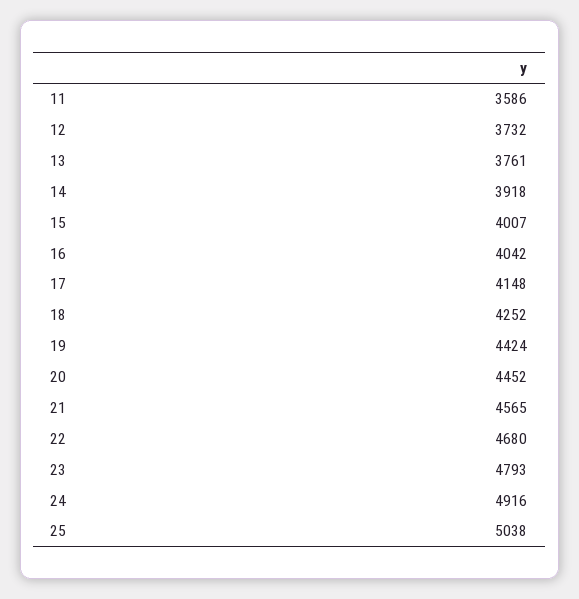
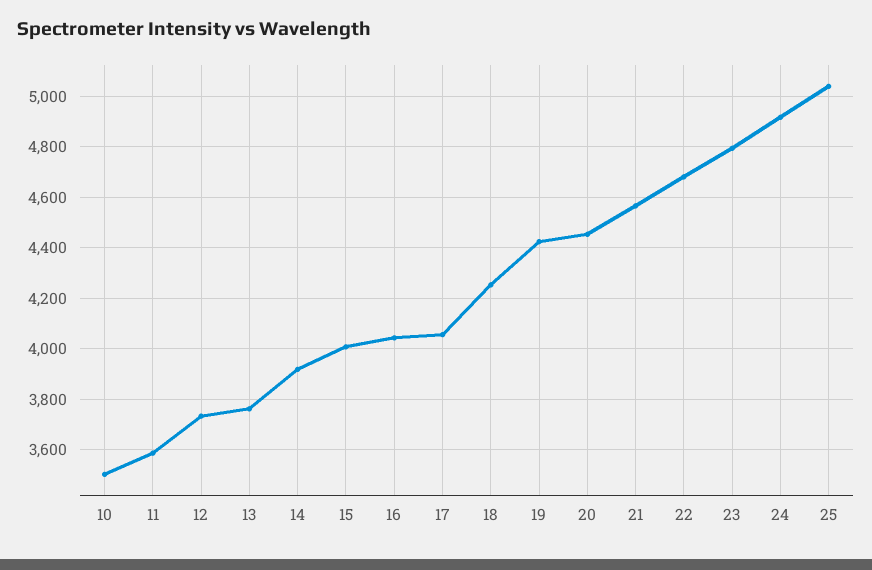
17: 4148 -> 4050
10: none -> 3500

